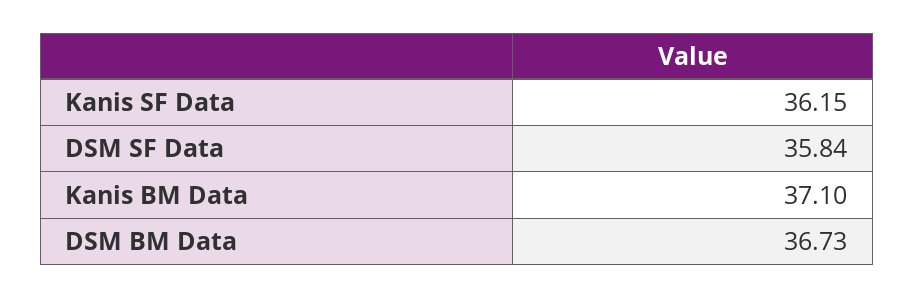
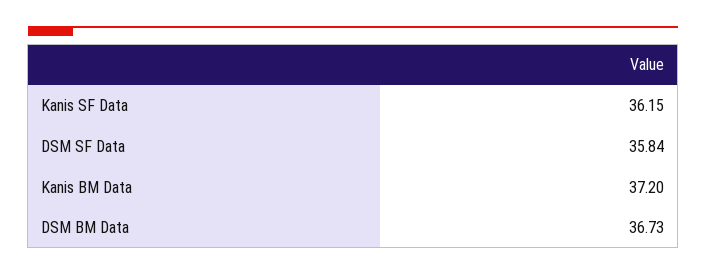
Kanis BM Data: 37.1 -> 37.2

